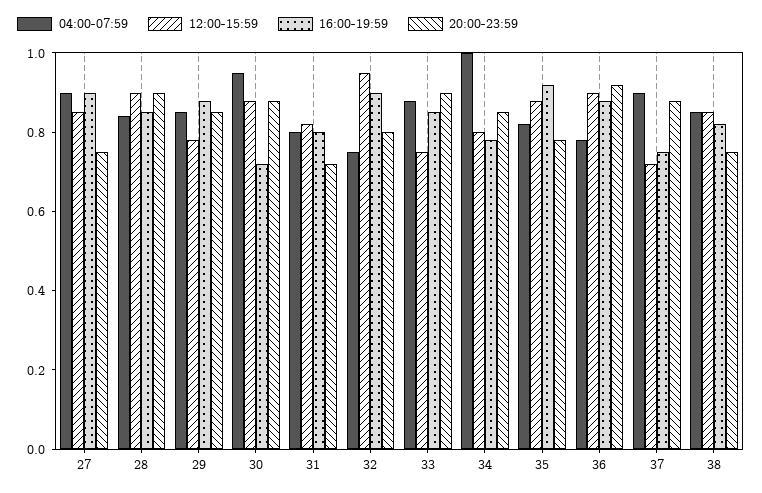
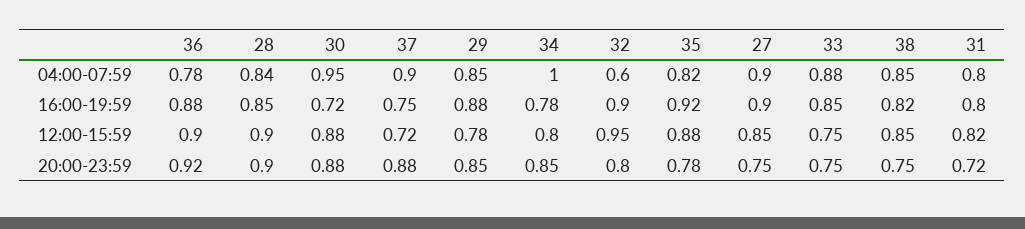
04:00-07:59, 32: 0.75 -> 0.6
20:00-23:59, 33: 0.9 -> 0.75

